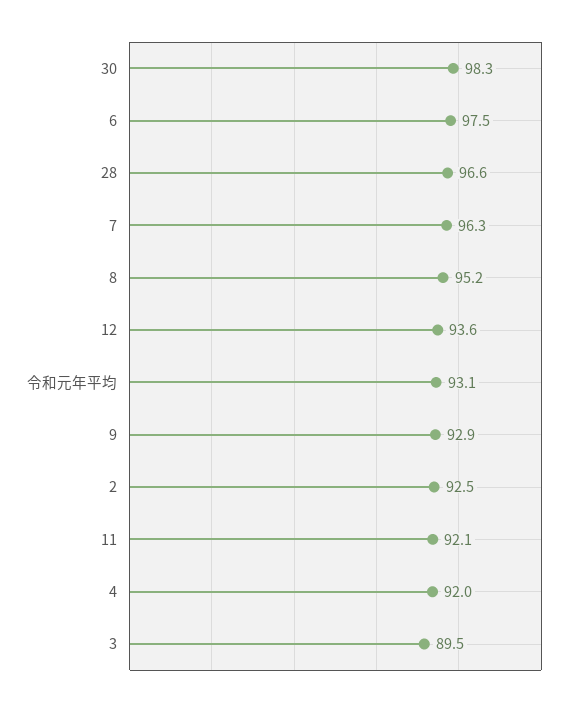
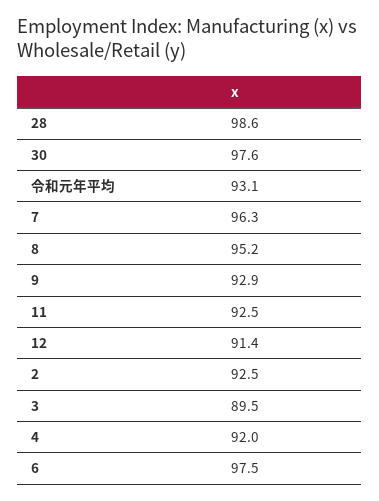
30: 98.3 -> 97.6
28: 96.6 -> 98.6
12: 93.6 -> 91.4
11: 92.1 -> 92.5

